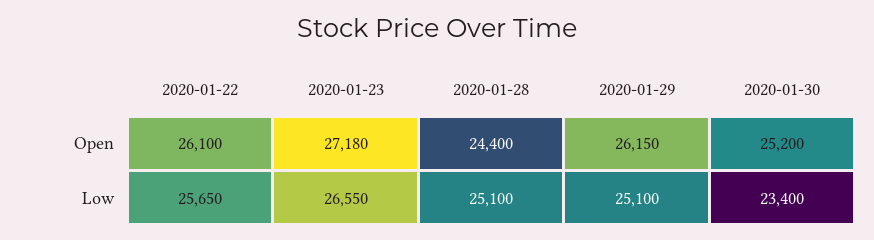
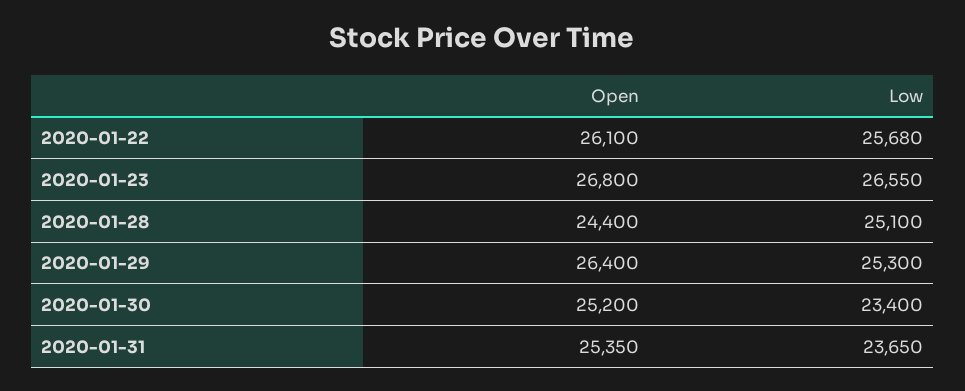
2020-01-23, Open: 27180 -> 26800
2020-01-29, Open: 26150 -> 26400
2020-01-22, Low: 25650 -> 25680
2020-01-29, Low: 25100 -> 25300
2020-01-31, Open: none -> 25350
2020-01-31, Low: none -> 23650

